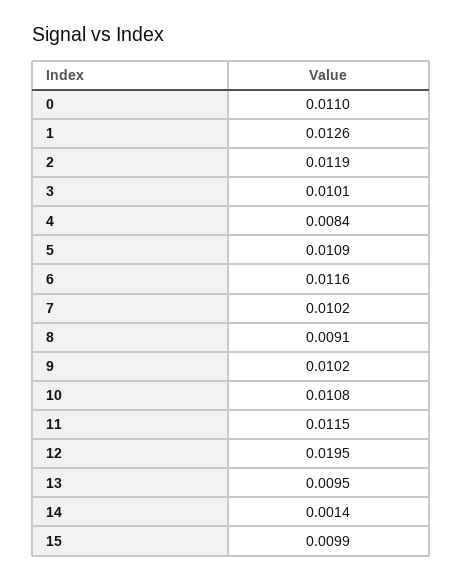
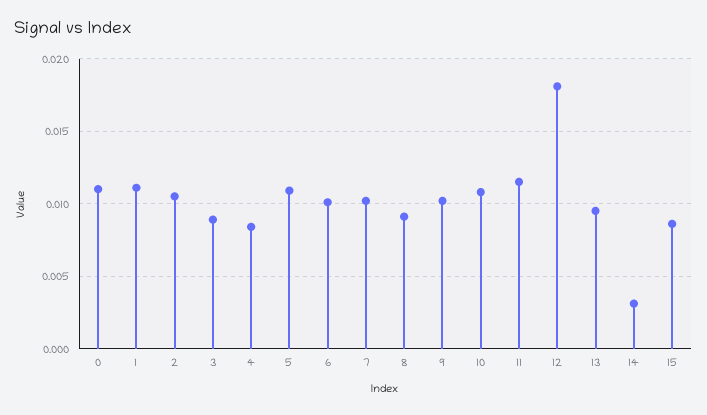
1: 0.0126 -> 0.011
2: 0.0119 -> 0.0105
3: 0.0101 -> 0.009
6: 0.0116 -> 0.01
12: 0.0195 -> 0.018
14: 0.0014 -> 0.003
15: 0.0099 -> 0.0085

